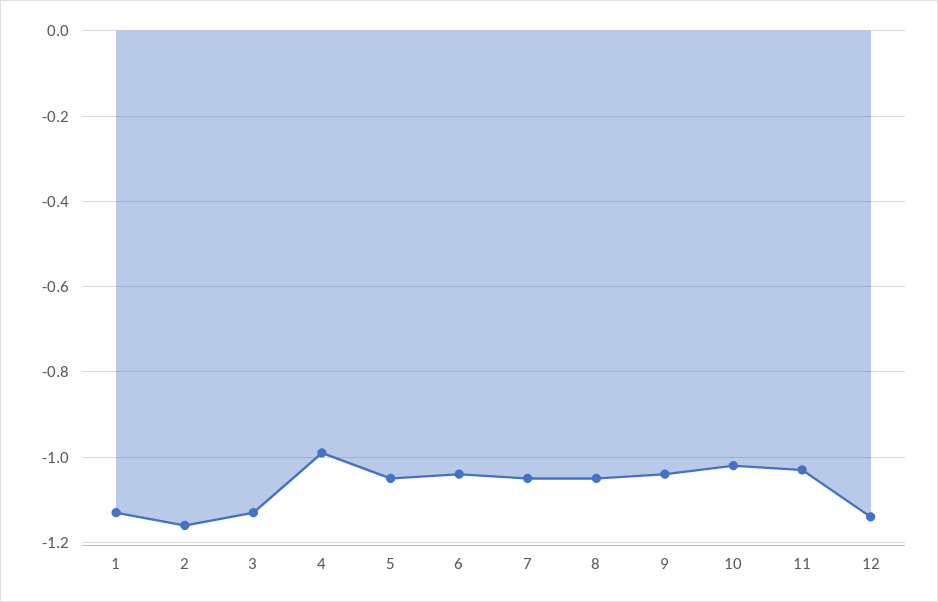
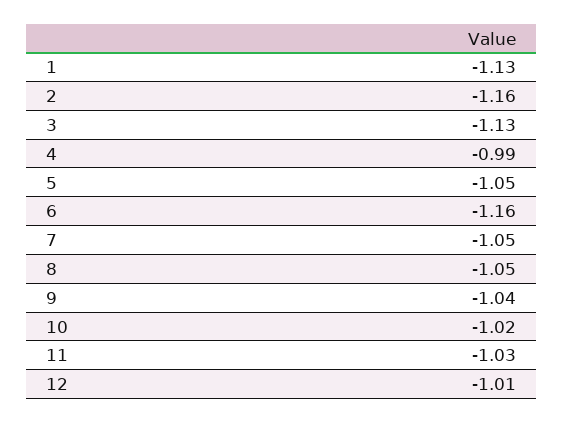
6: -1.05 -> -1.16
12: -1.15 -> -1.01

